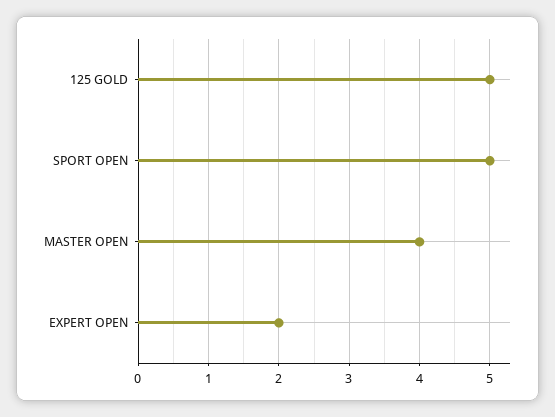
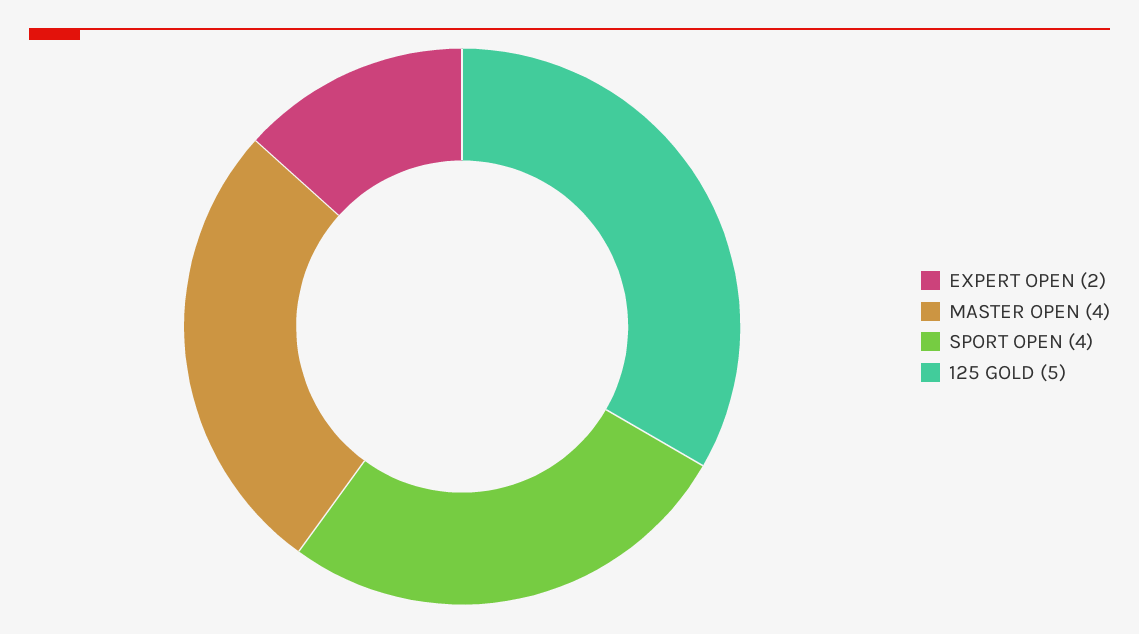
SPORT OPEN: 5 -> 4

